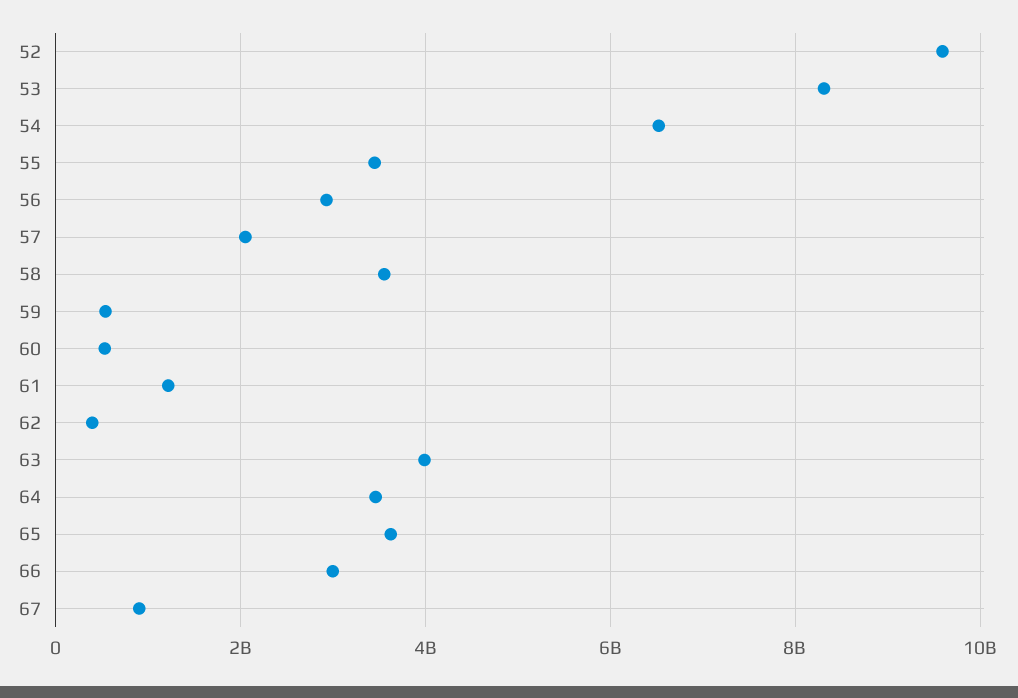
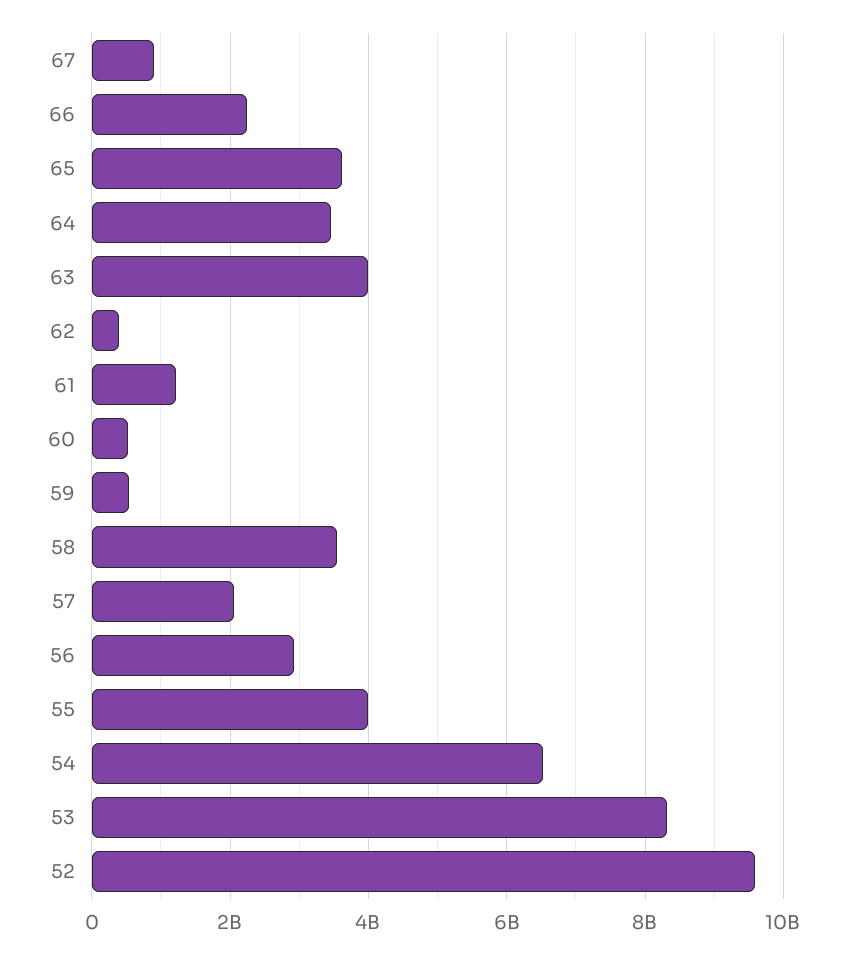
55: 3400000000 -> 4000000000
66: 3000000000 -> 2200000000

